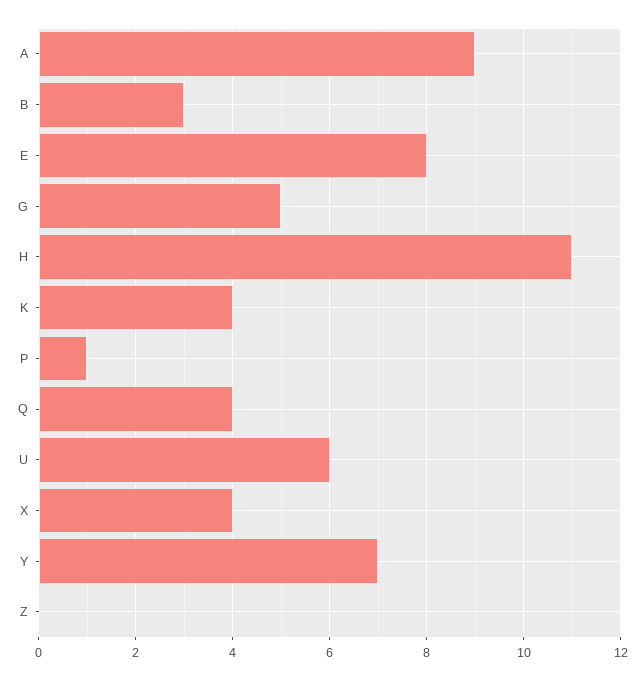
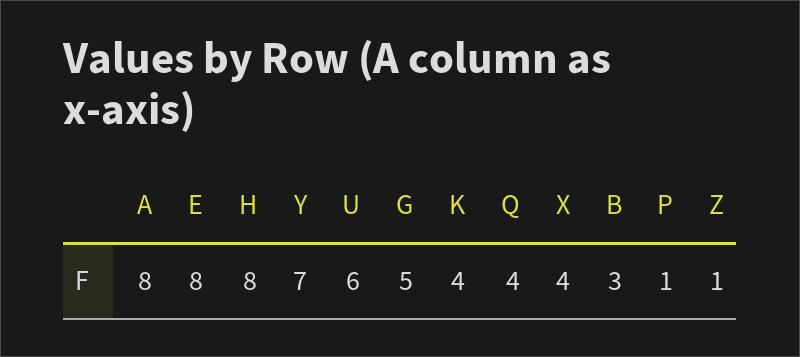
A: 9 -> 8
H: 11 -> 8
Z: 0 -> 1

